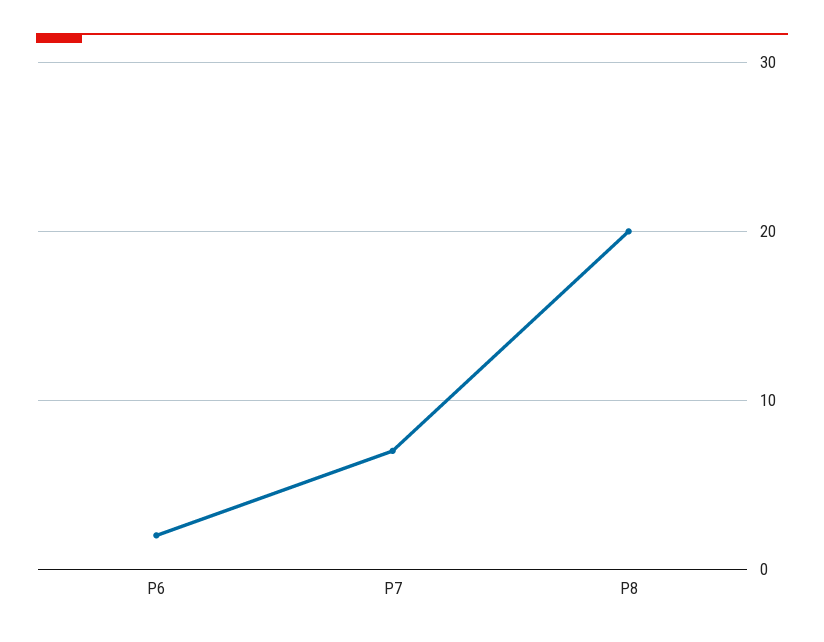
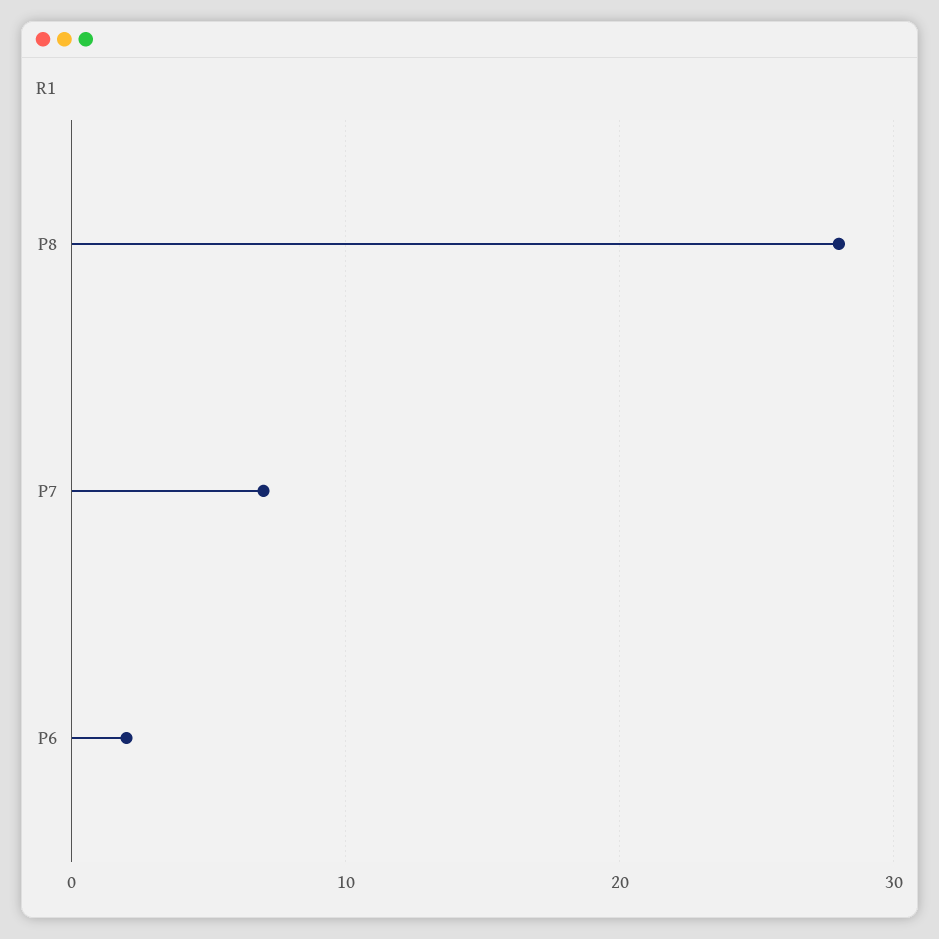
P8: 20 -> 28

